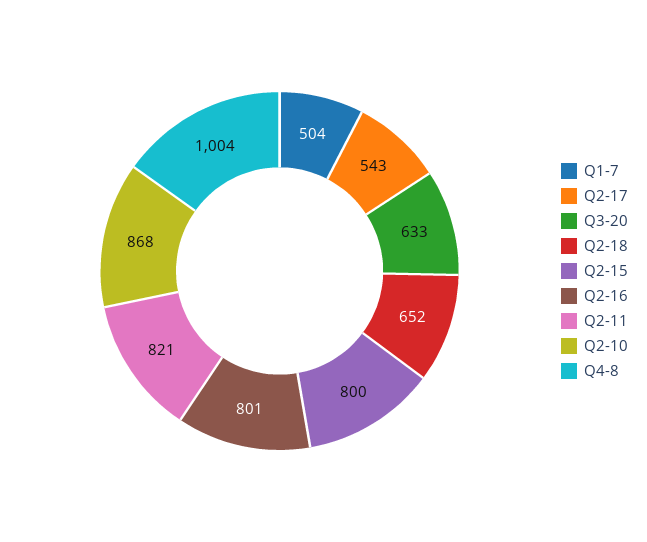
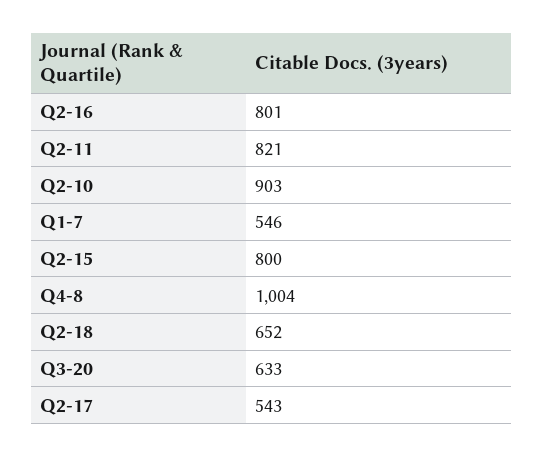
Q1-7: 504 -> 546
Q2-10: 868 -> 903

